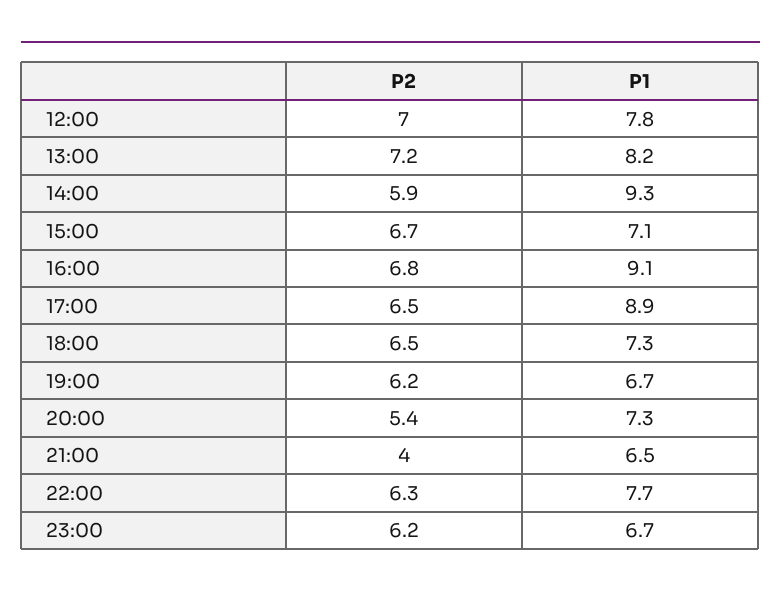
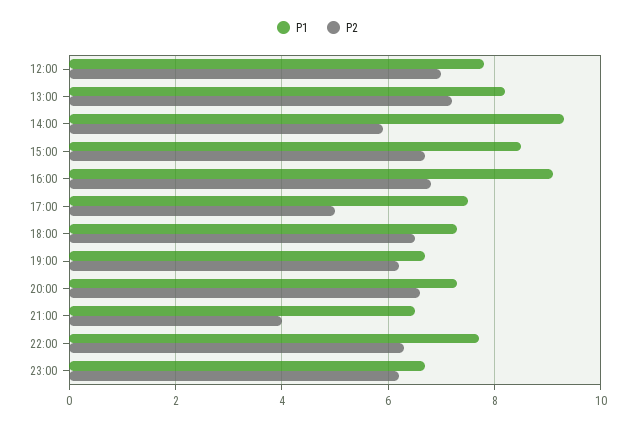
P1, 15:00: 7.1 -> 8.5
P2, 17:00: 6.5 -> 5
P1, 17:00: 8.9 -> 7.5
P2, 20:00: 5.4 -> 6.5

